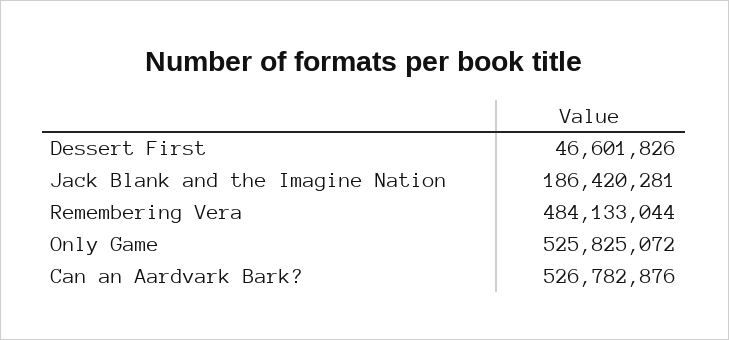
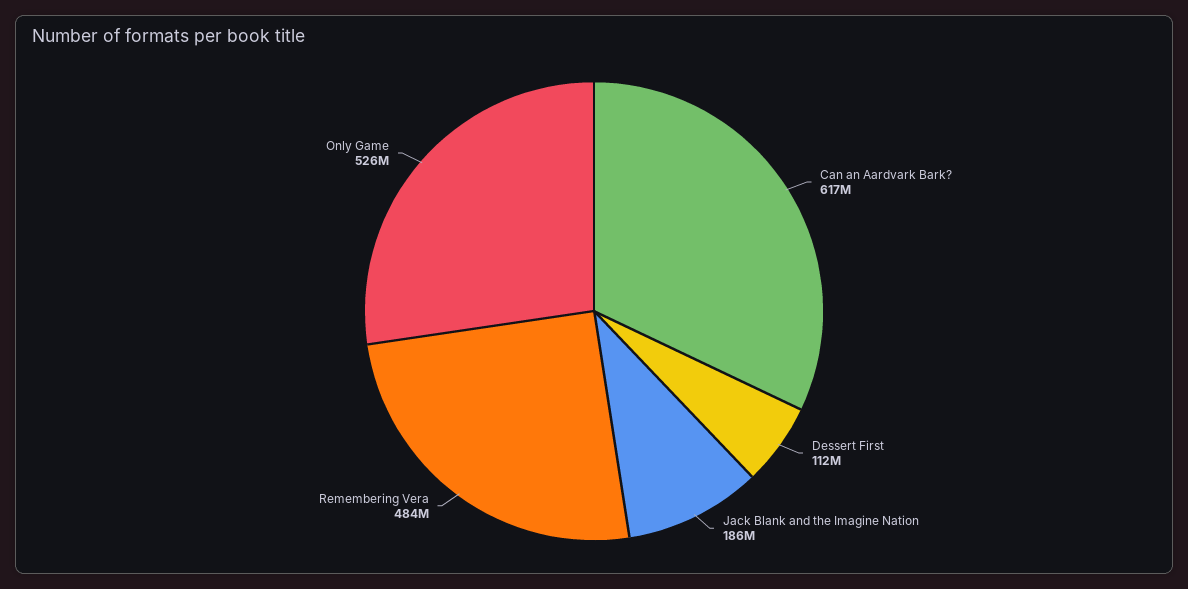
Dessert First: 46601826 -> 112000000
Can an Aardvark Bark?: 526782876 -> 617000000

